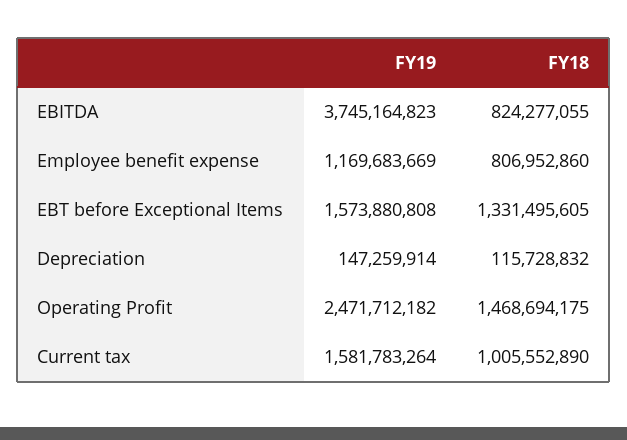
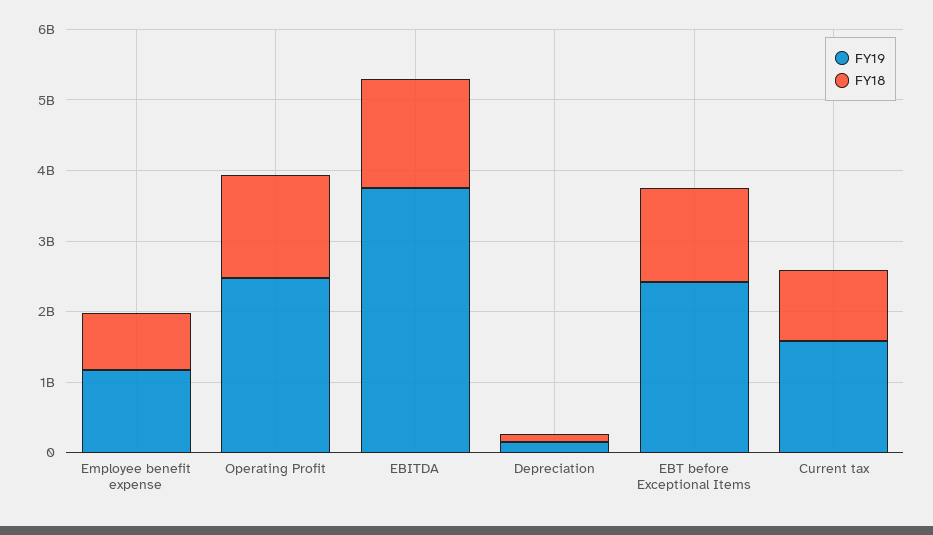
FY18, EBITDA: 824277055 -> 1600000000
FY19, EBT before Exceptional Items: 1573880808 -> 2400000000

